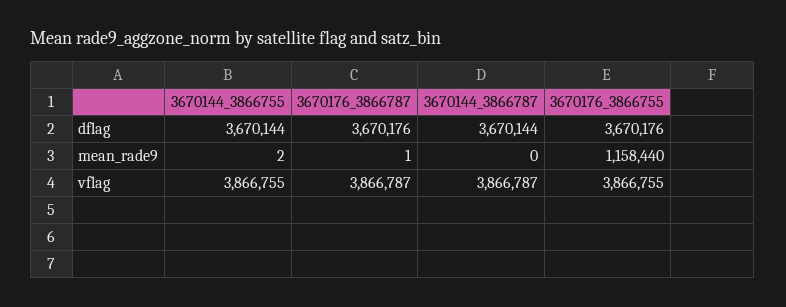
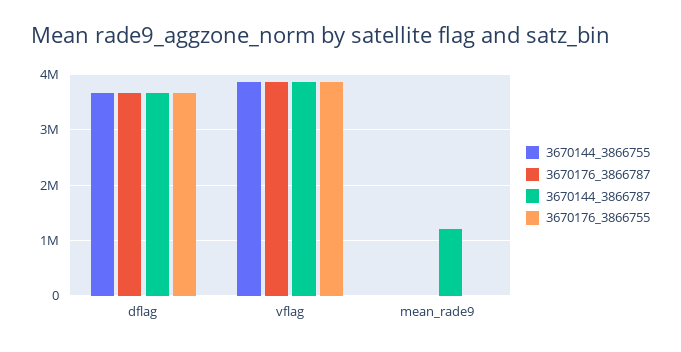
3670144_3866787, mean_rade9: 0 -> 1200000
3670176_3866755, mean_rade9: 1158440 -> 0

